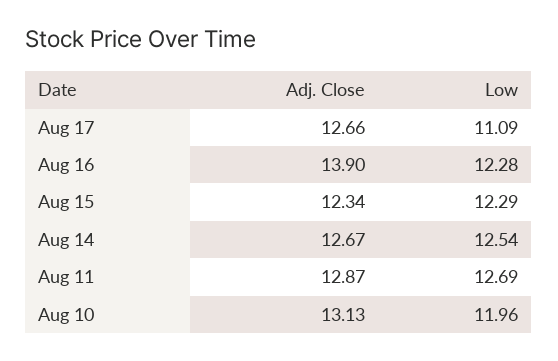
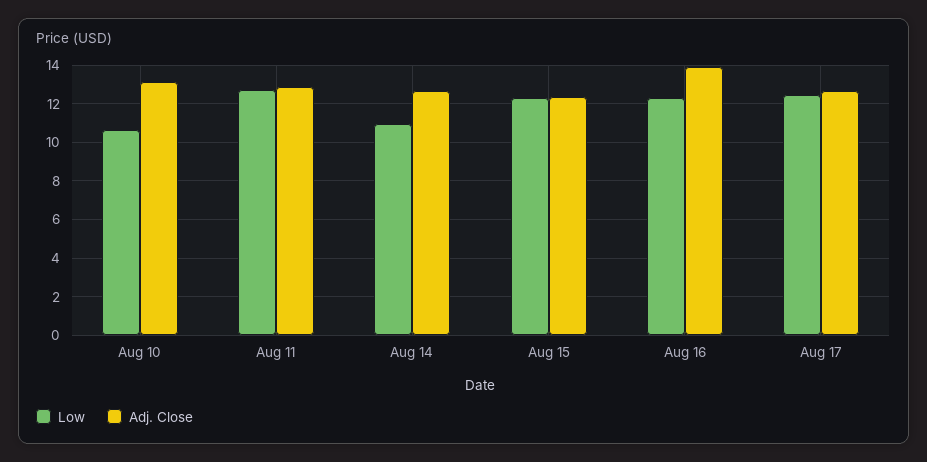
Low, Aug 17: 11.09 -> 12.5
Low, Aug 14: 12.54 -> 11
Low, Aug 10: 11.96 -> 10.5

